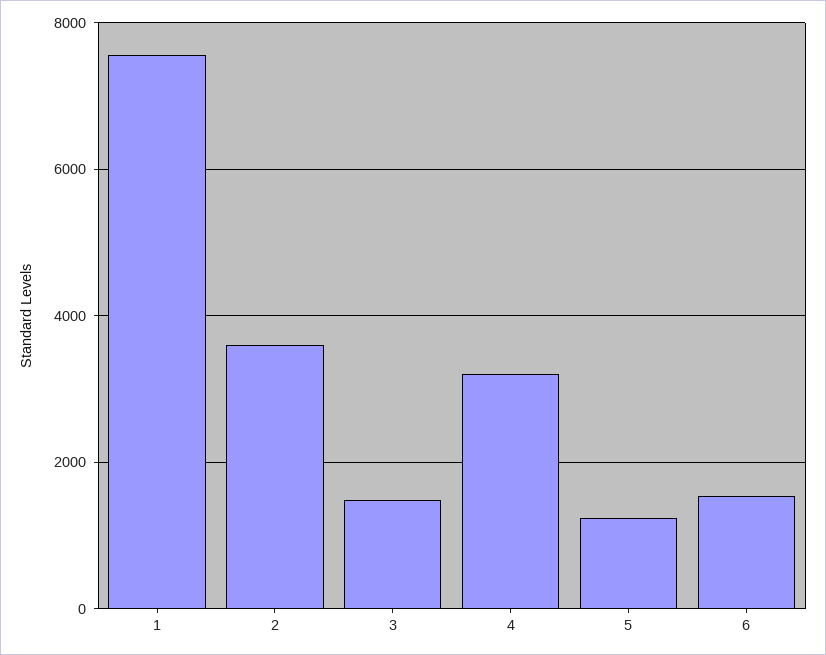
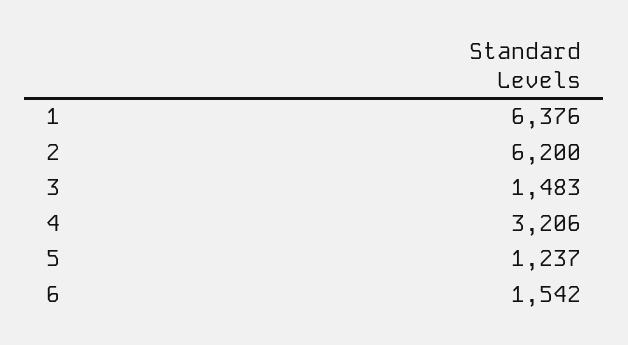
1: 7600 -> 6376
2: 3600 -> 6200

